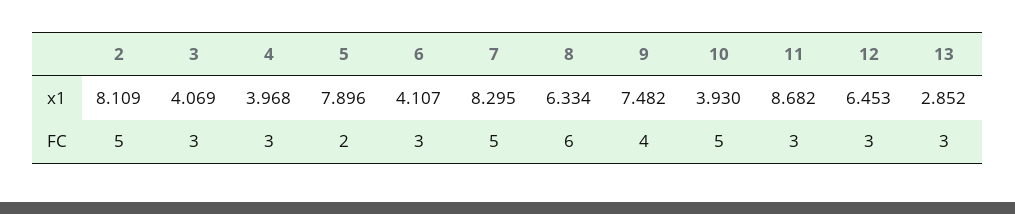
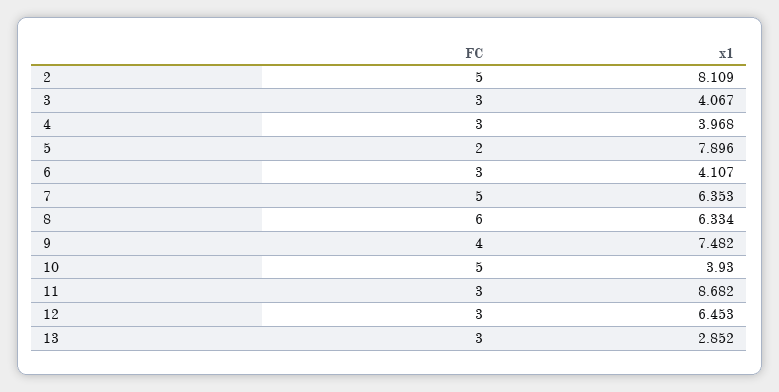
3, x1: 4.069 -> 4.067
7, x1: 8.295 -> 6.353

